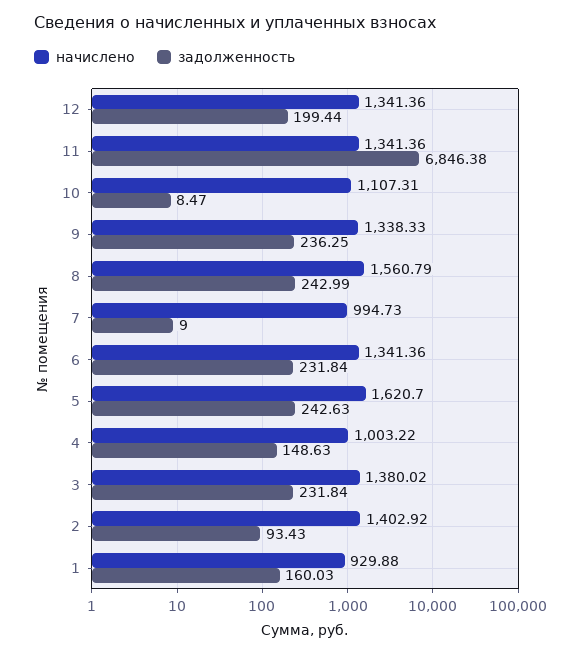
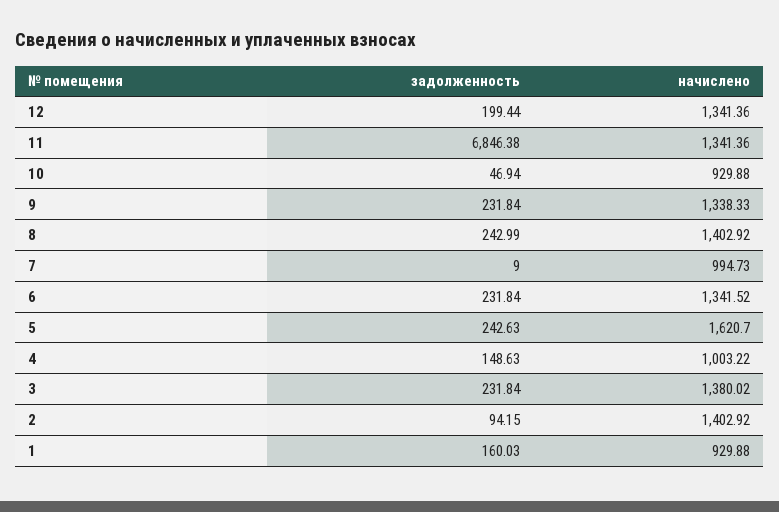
начислено, 10: 1107.31 -> 929.88
задолженность, 10: 8.47 -> 46.94
задолженность, 9: 236.25 -> 231.84
начислено, 8: 1560.79 -> 1402.92
начислено, 6: 1341.36 -> 1341.52
задолженность, 2: 93.43 -> 94.15

